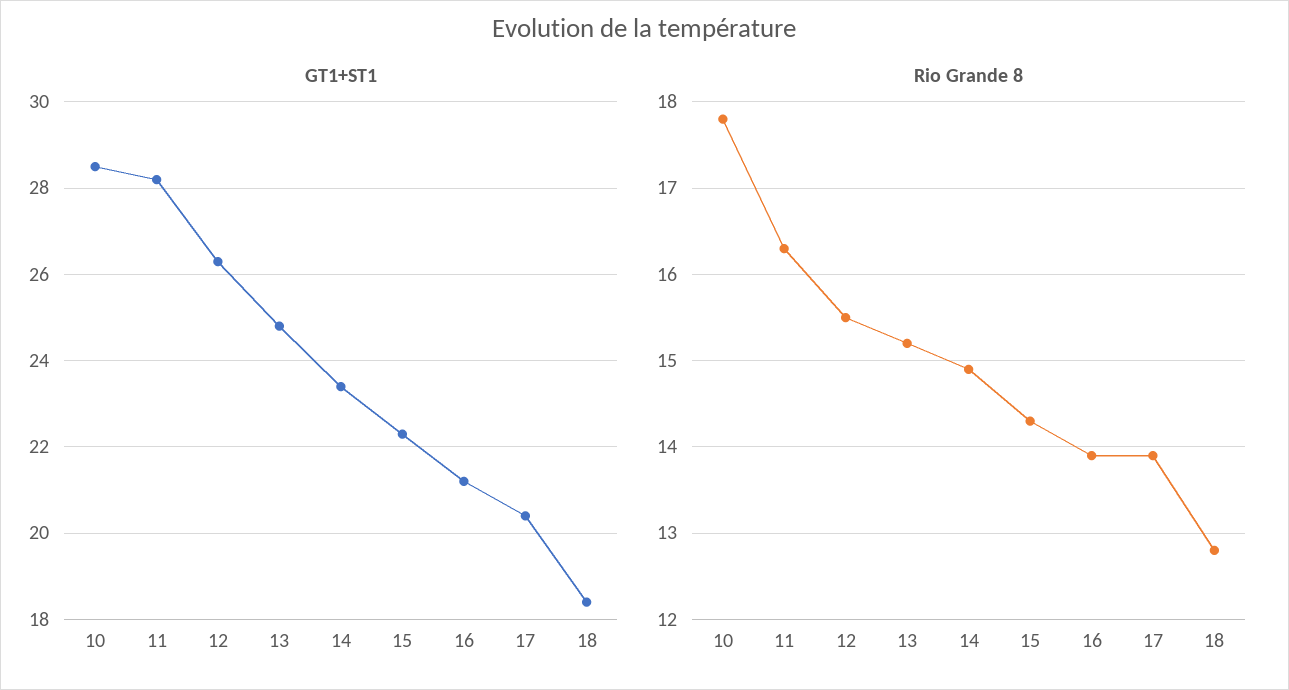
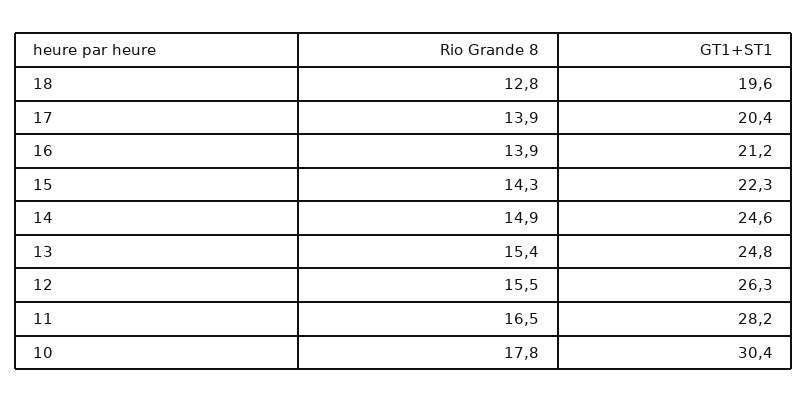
GT1+ST1, 10: 28.5 -> 30.4
GT1+ST1, 14: 23.5 -> 24.6
GT1+ST1, 18: 18.5 -> 19.6
Rio Grande 8, 11: 16.3 -> 16.5
Rio Grande 8, 13: 15.2 -> 15.4

